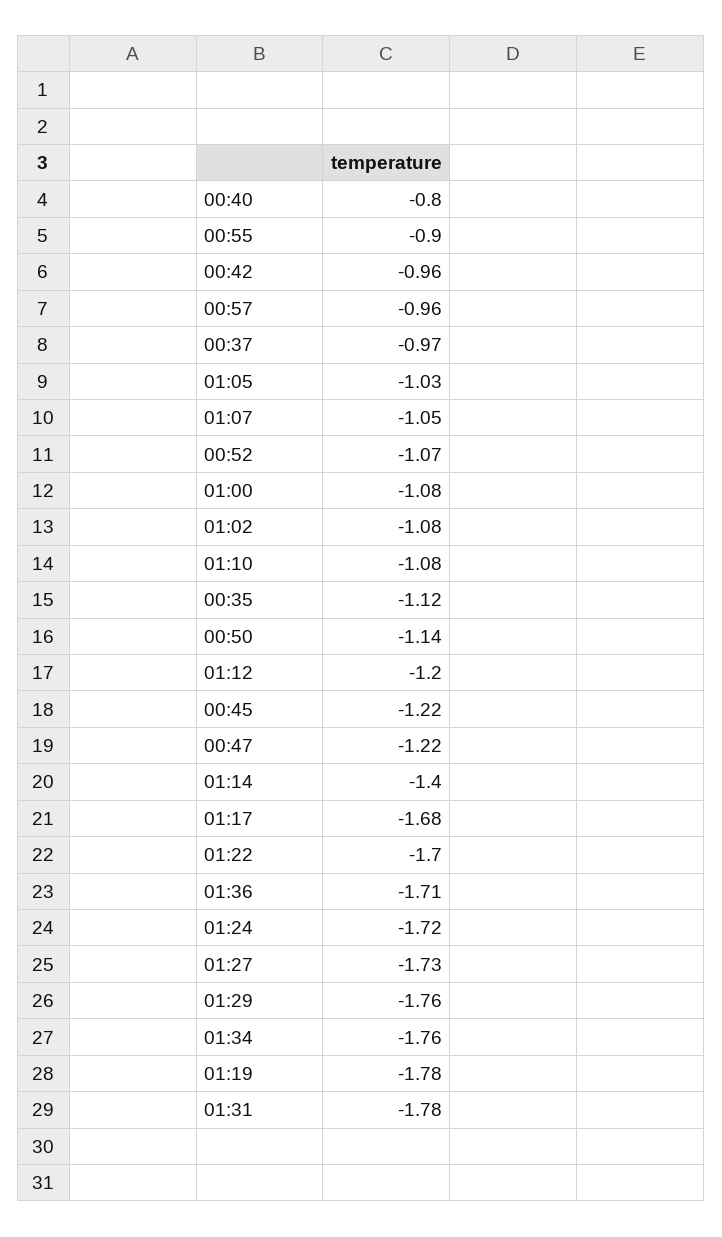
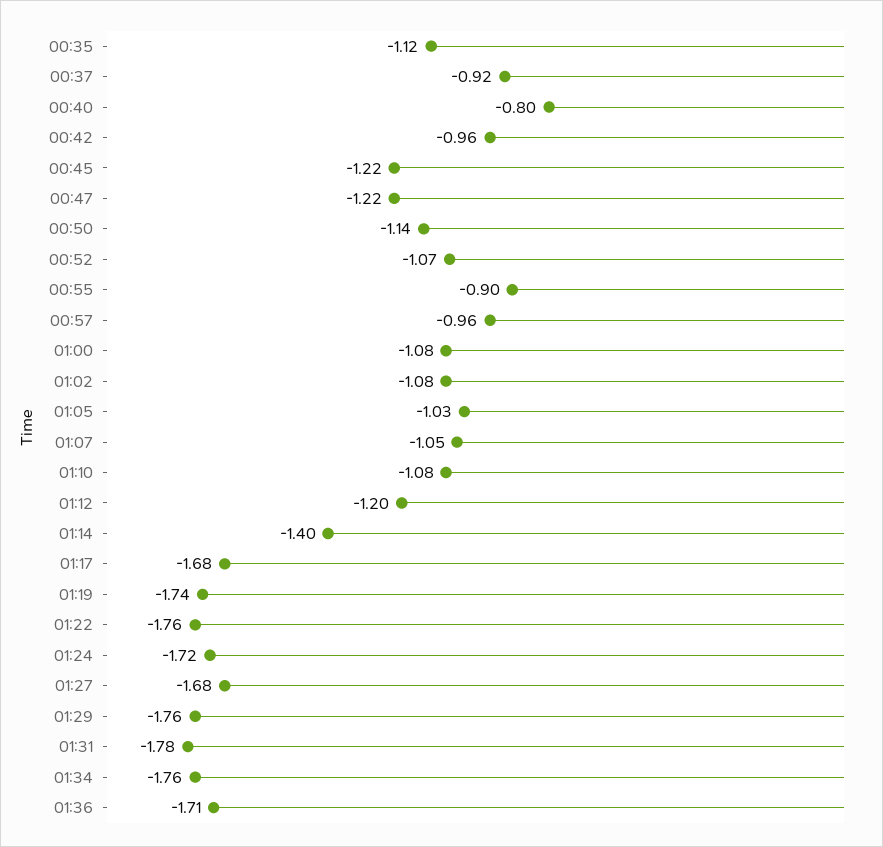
00:37: -0.97 -> -0.92
01:22: -1.7 -> -1.76
01:27: -1.73 -> -1.68
01:19: -1.78 -> -1.74

